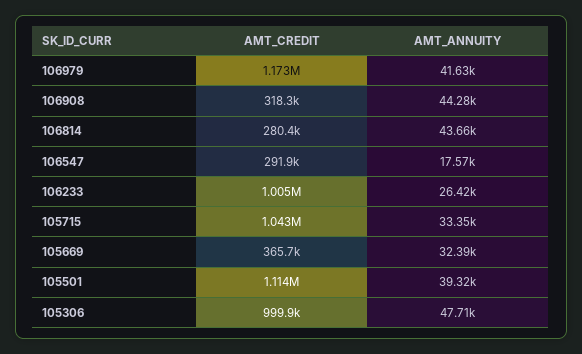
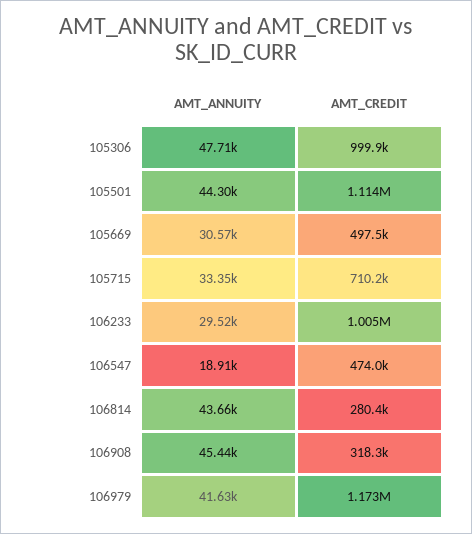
AMT_ANNUITY, 106908: 44280 -> 45440
AMT_CREDIT, 106547: 291900 -> 474000
AMT_ANNUITY, 106547: 17570 -> 18910
AMT_ANNUITY, 106233: 26420 -> 29520
AMT_CREDIT, 105715: 1043000 -> 710200
AMT_CREDIT, 105669: 365700 -> 497500
AMT_ANNUITY, 105669: 32390 -> 30570
AMT_ANNUITY, 105501: 39320 -> 44300

